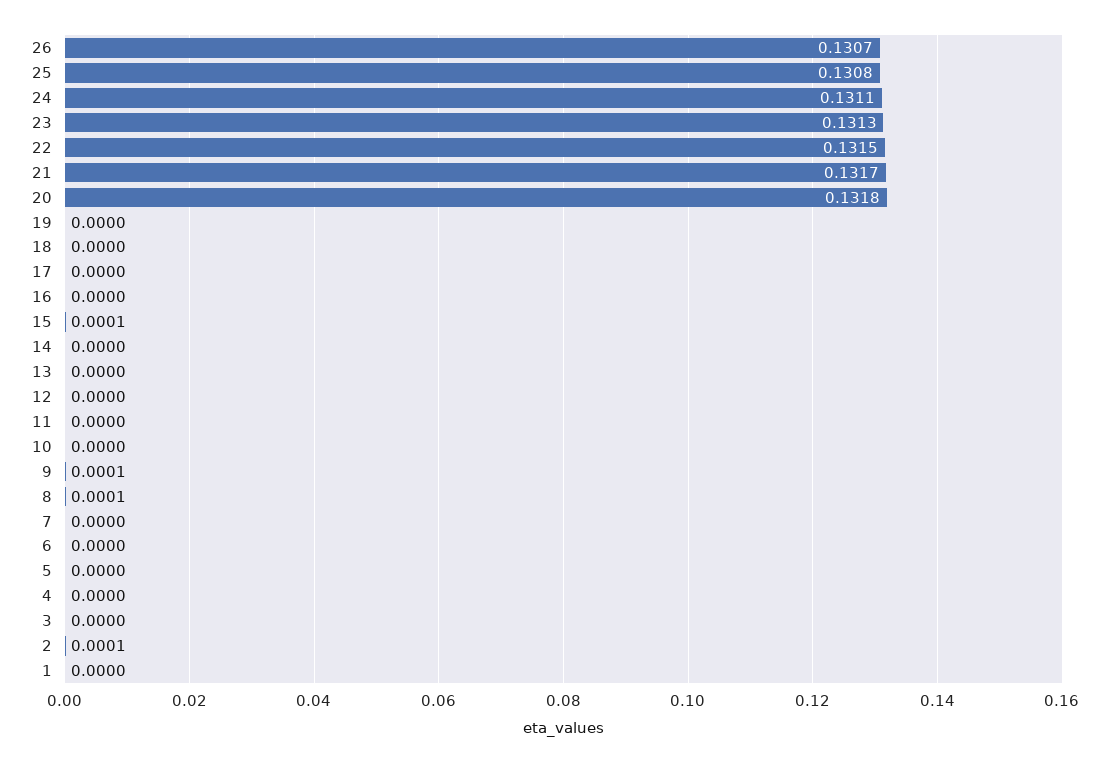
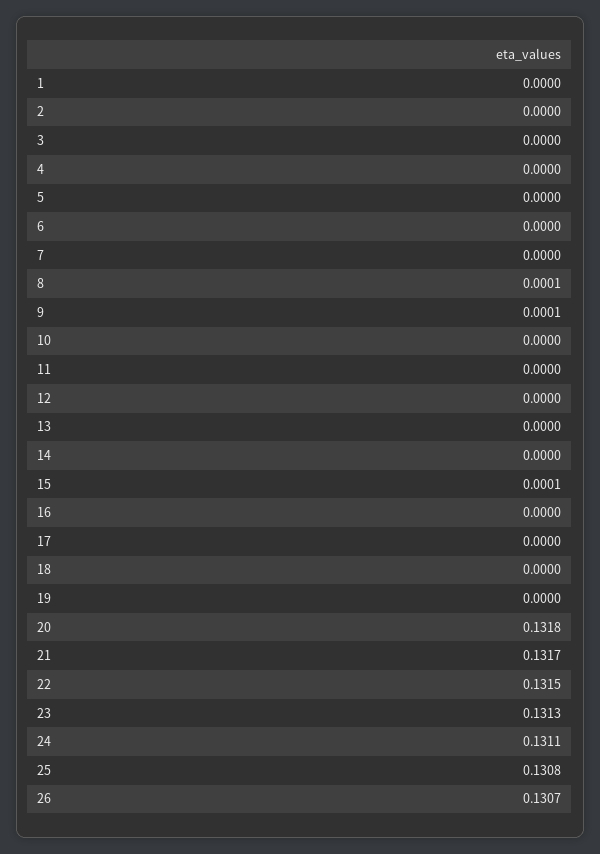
2: 0.0001 -> 0

